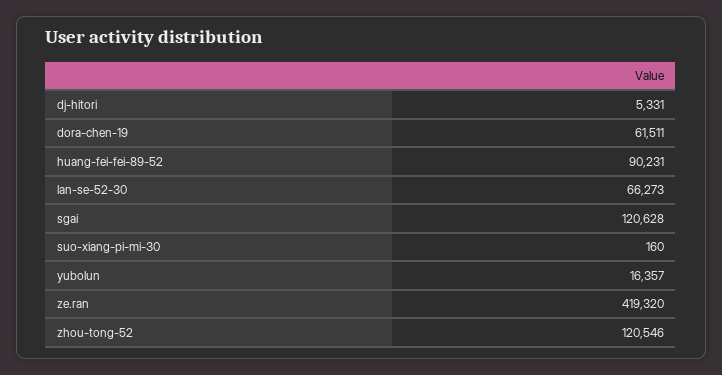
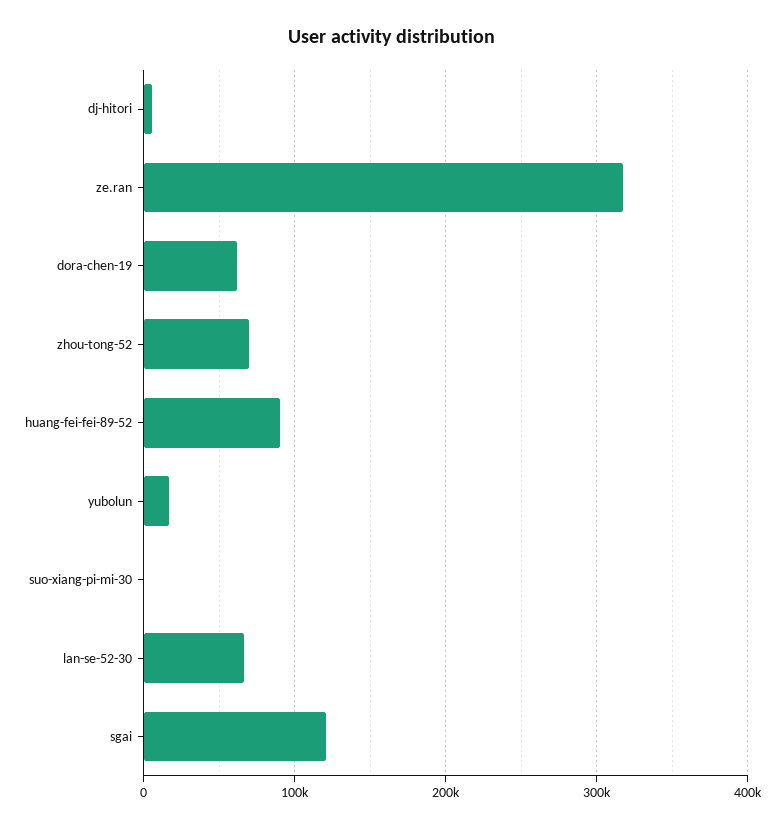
ze.ran: 419320 -> 320000
zhou-tong-52: 120546 -> 70000

